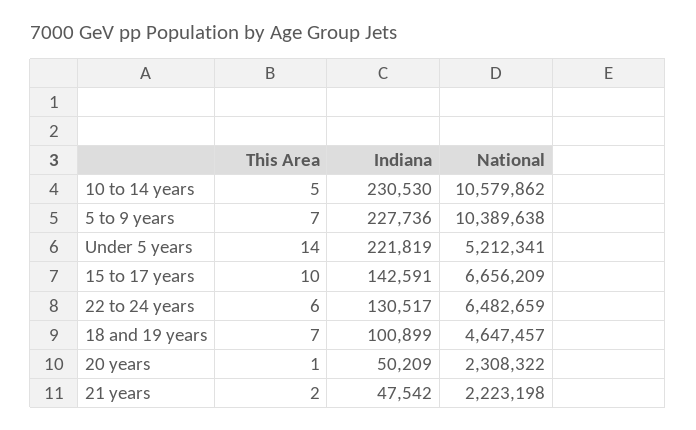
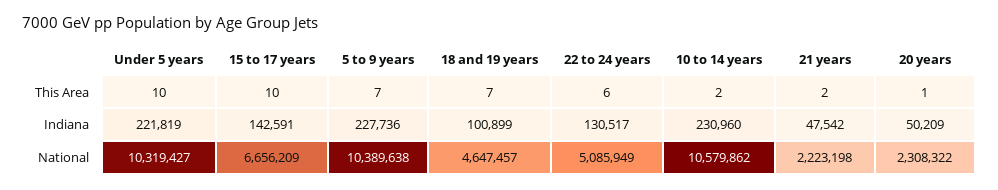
This Area, 10 to 14 years: 5 -> 2
Indiana, 10 to 14 years: 230530 -> 230960
This Area, Under 5 years: 14 -> 10
National, Under 5 years: 5212341 -> 10319427
National, 22 to 24 years: 6482659 -> 5085949

